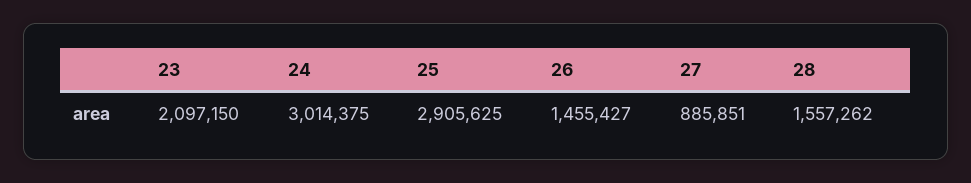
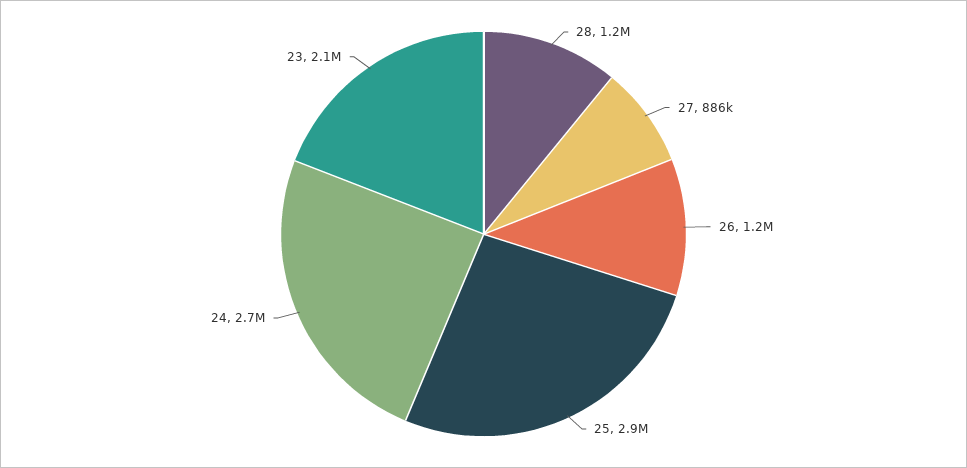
24: 3014375 -> 2700000
26: 1455427 -> 1200000
28: 1557262 -> 1200000

